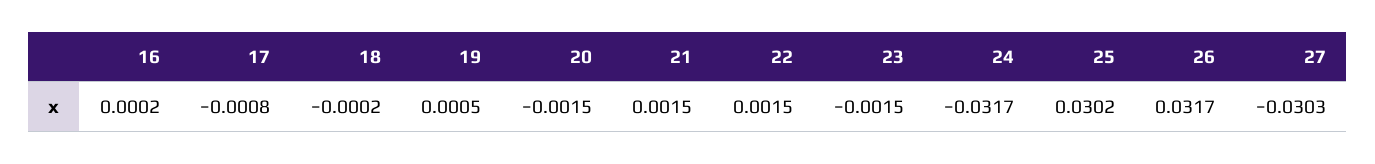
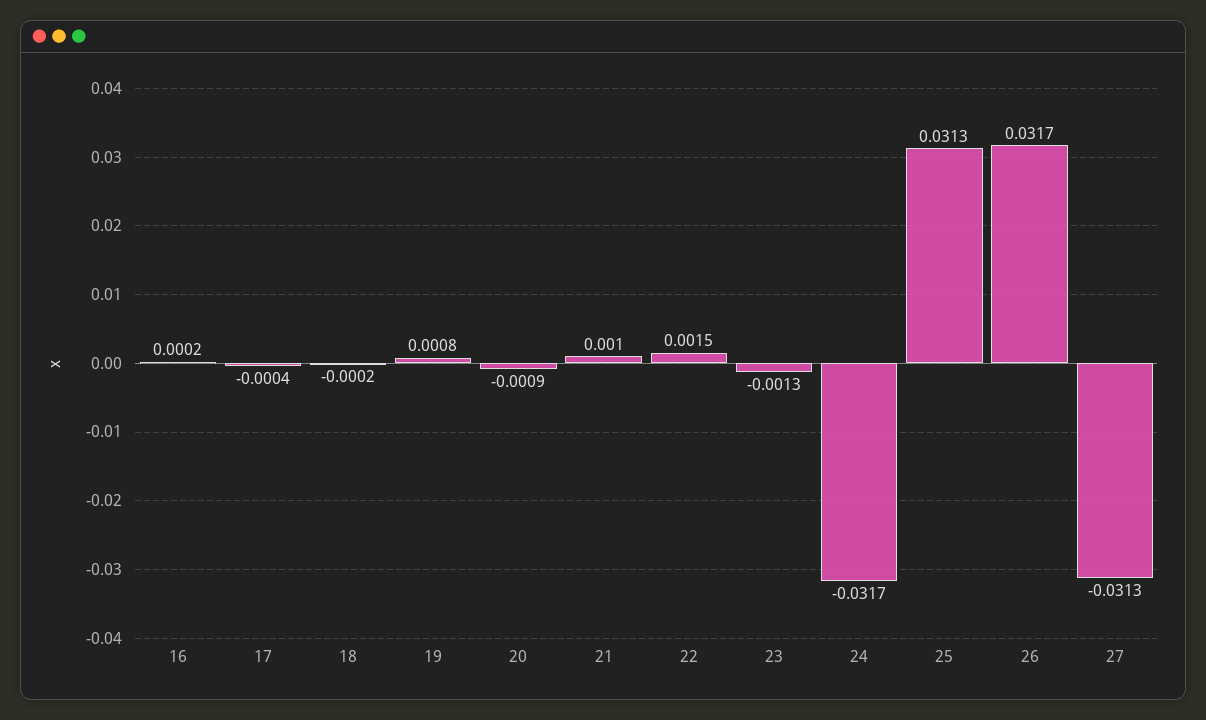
17: -0.0008 -> -0.0004
19: 0.0005 -> 0.0008
20: -0.0015 -> -0.0009
21: 0.0015 -> 0.001
23: -0.0015 -> -0.0013
25: 0.0302 -> 0.0313
27: -0.0303 -> -0.0313

